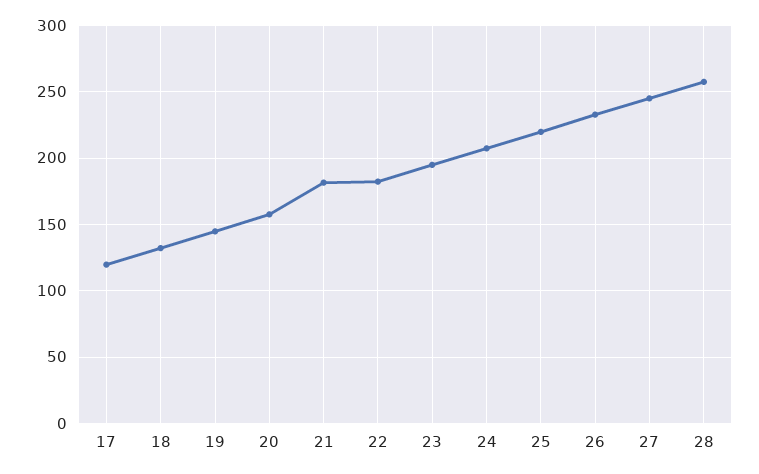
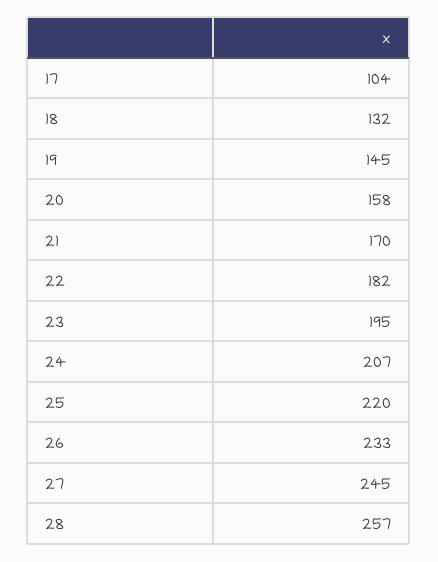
17: 120 -> 104
21: 180 -> 170

